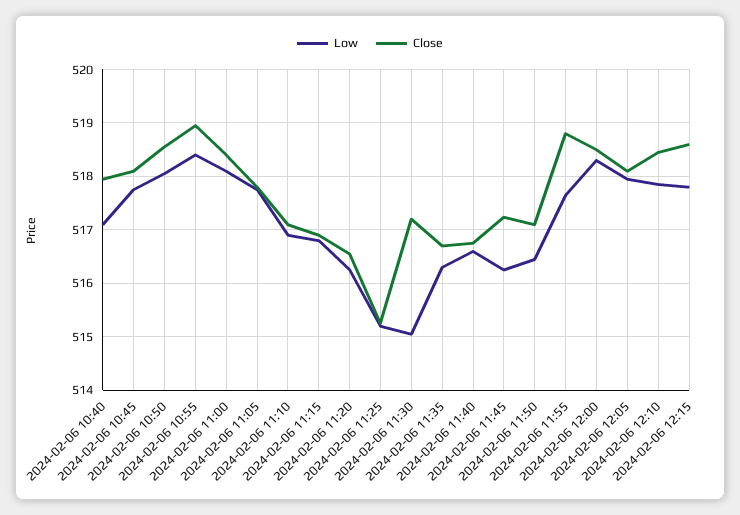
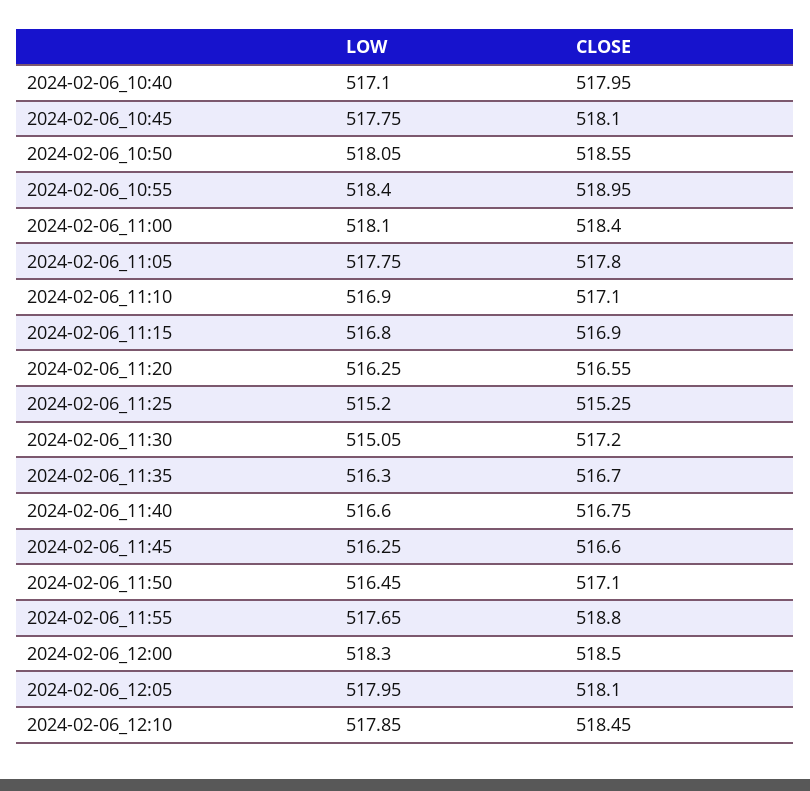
Close, 2024-02-06 11:45: 517.2 -> 516.6
Low, 2024-02-06 12:15: 517.8 -> none
Close, 2024-02-06 12:15: 518.6 -> none

